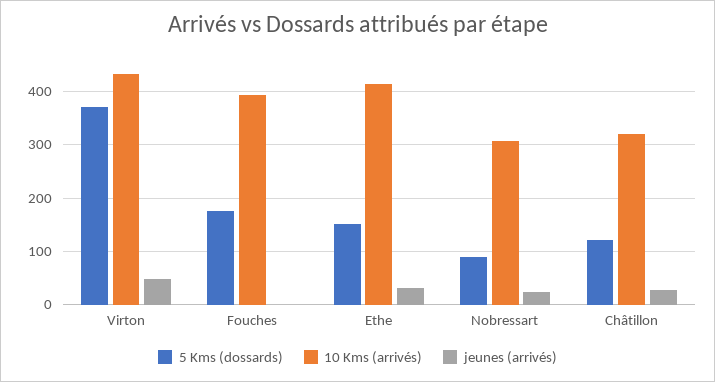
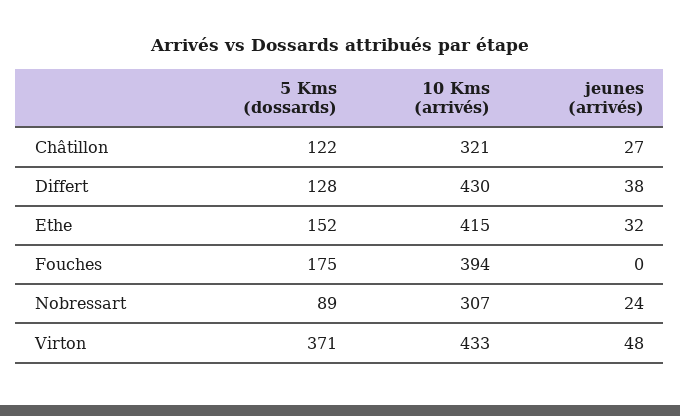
5 Kms (dossards), Differt: none -> 128
10 Kms (arrivés), Differt: none -> 430
jeunes (arrivés), Differt: none -> 38

